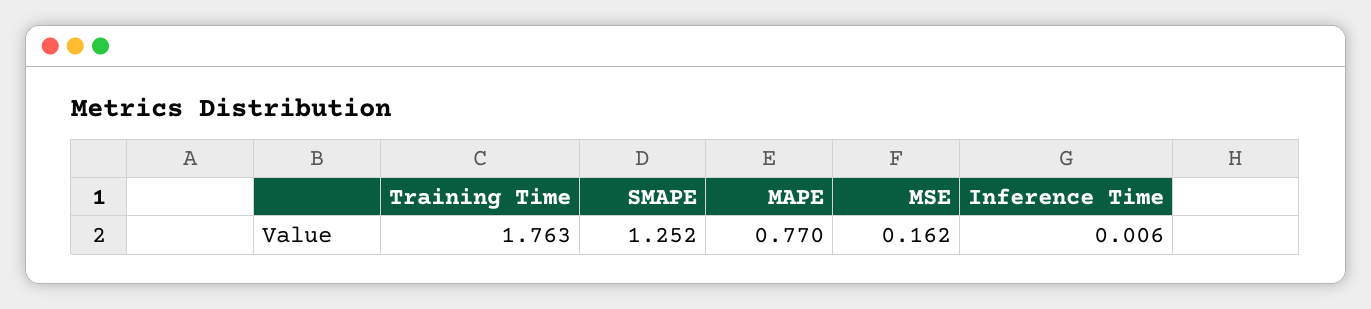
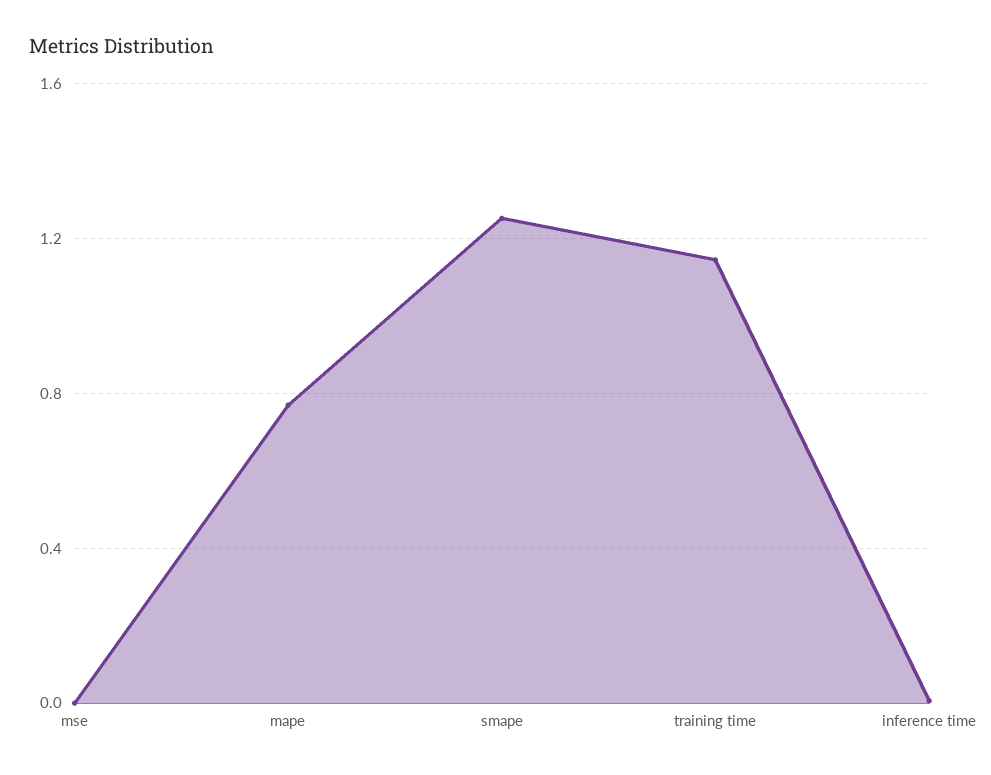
Training Time: 1.763 -> 1.15
MSE: 0.162 -> 0

